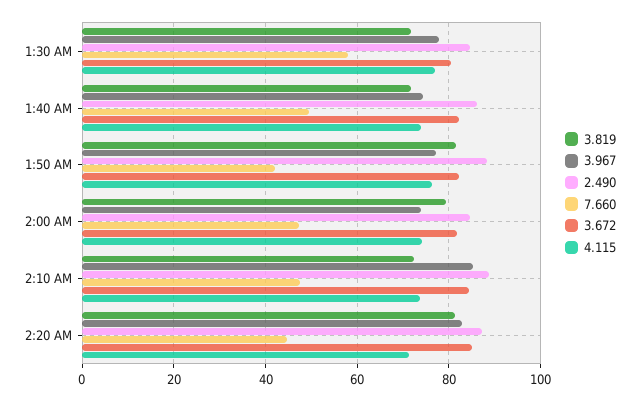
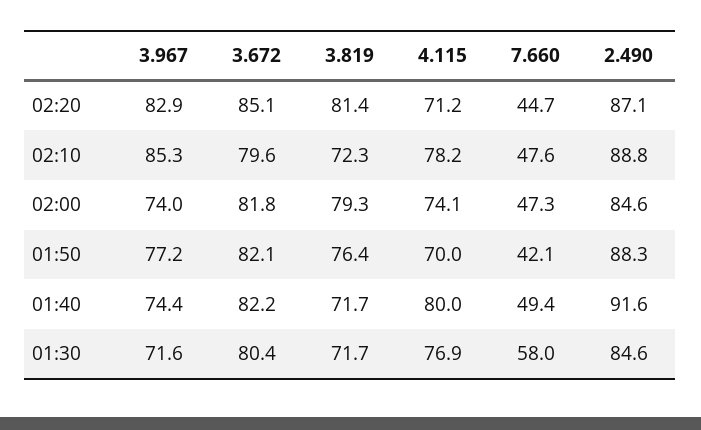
3.967, 1:30 AM: 78 -> 71.6
2.490, 1:40 AM: 86 -> 91.6
4.115, 1:40 AM: 74 -> 80
3.819, 1:50 AM: 82 -> 76.4
4.115, 1:50 AM: 76 -> 70
3.672, 2:10 AM: 84 -> 79.6
4.115, 2:10 AM: 74 -> 78.2

